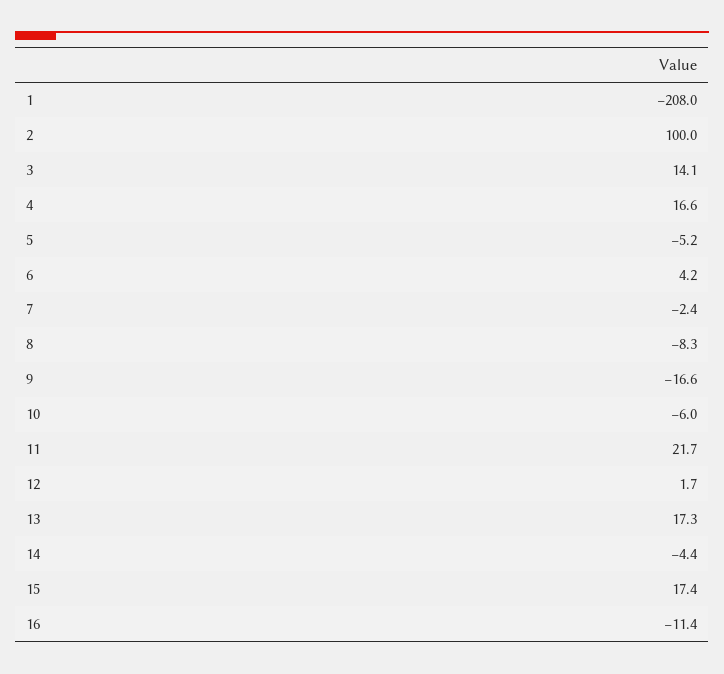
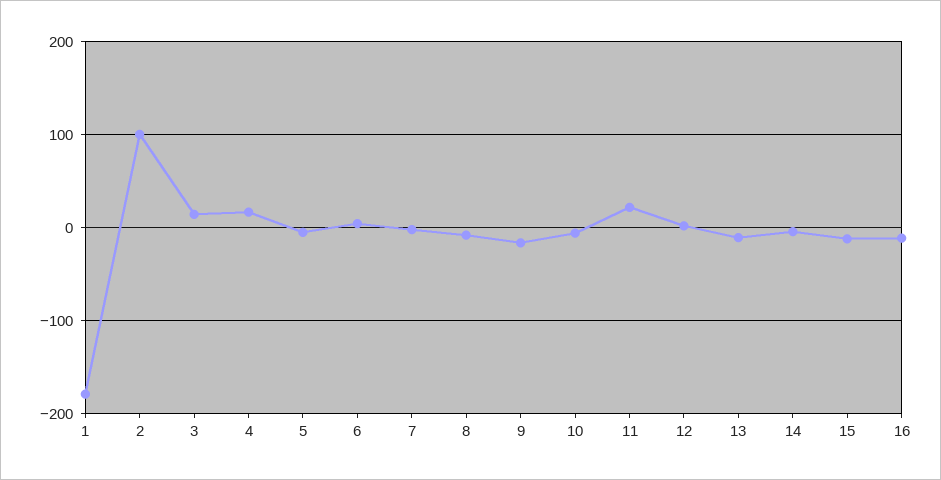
1: -208 -> -180
13: 17.3 -> -10
15: 17.4 -> -10

